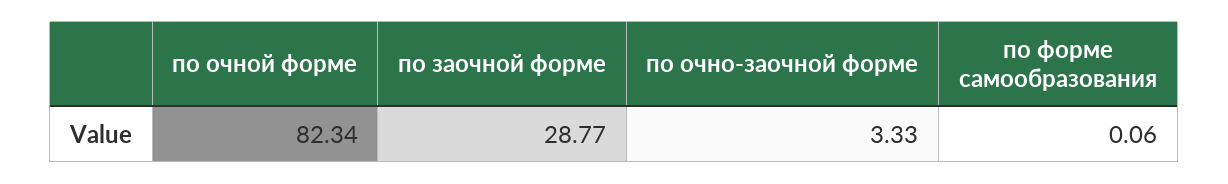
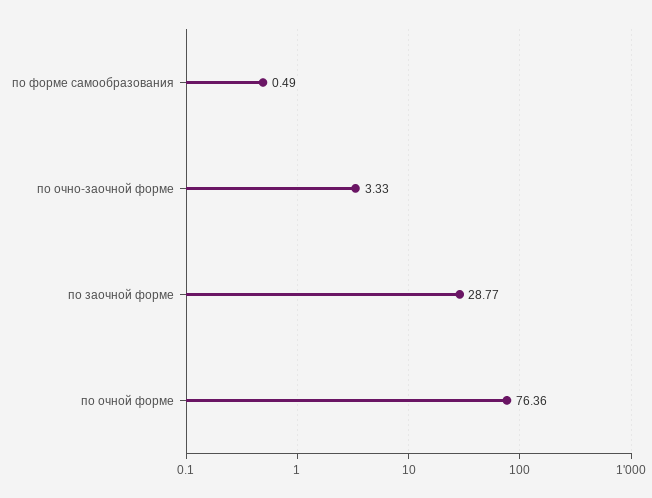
по очной форме: 82.34 -> 76.36
по форме самообразования: 0.06 -> 0.49

